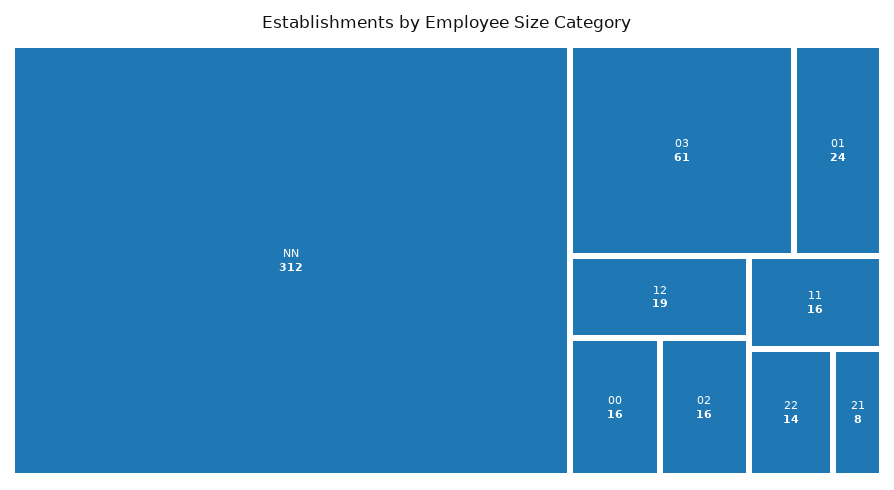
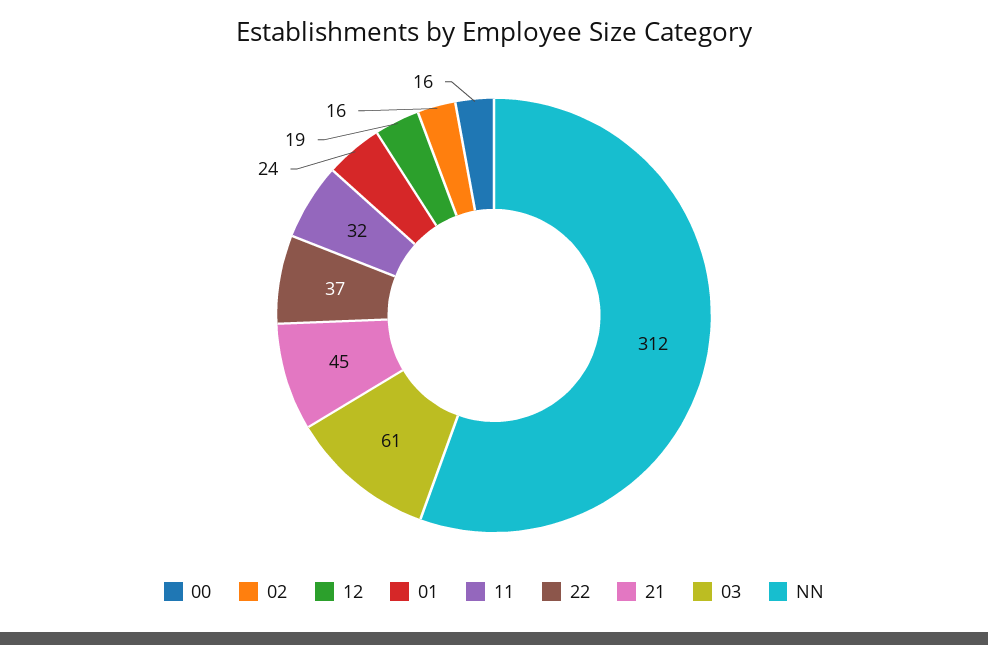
11: 16 -> 32
22: 14 -> 37
21: 8 -> 45

